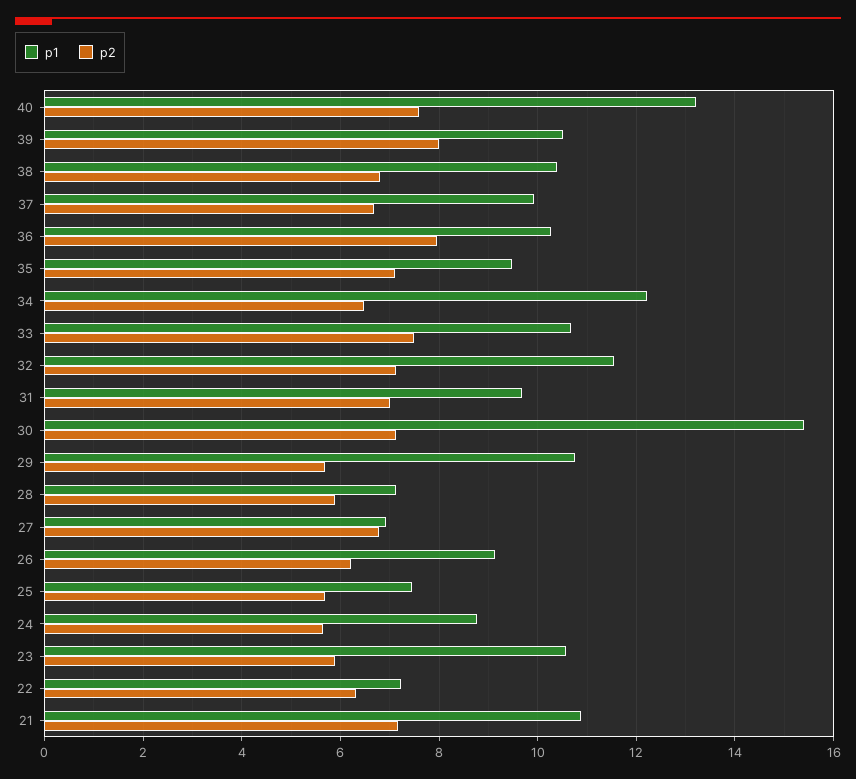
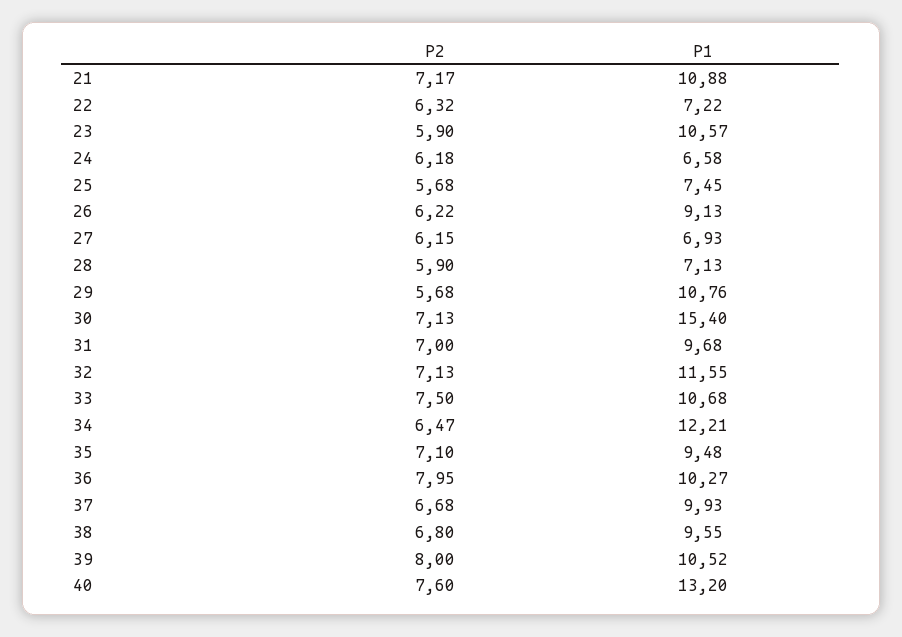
p1, 38: 10.4 -> 9.55
p2, 27: 6.8 -> 6.15
p1, 24: 8.8 -> 6.58
p2, 24: 5.6 -> 6.18

